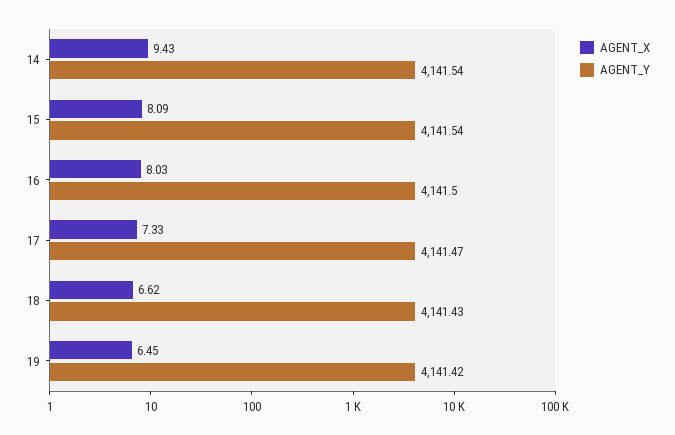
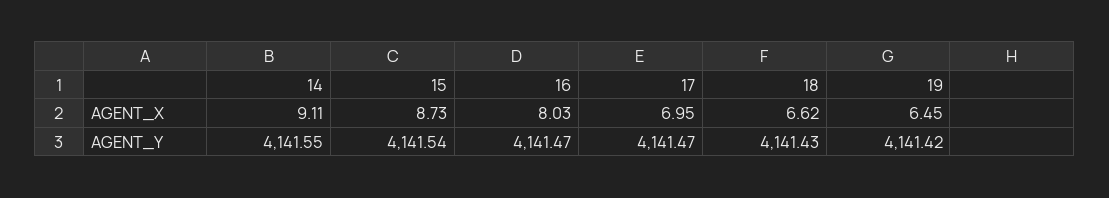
AGENT_X, 14: 9.43 -> 9.11
AGENT_Y, 14: 4141.54 -> 4141.55
AGENT_X, 15: 8.09 -> 8.73
AGENT_Y, 16: 4141.5 -> 4141.47
AGENT_X, 17: 7.33 -> 6.95

